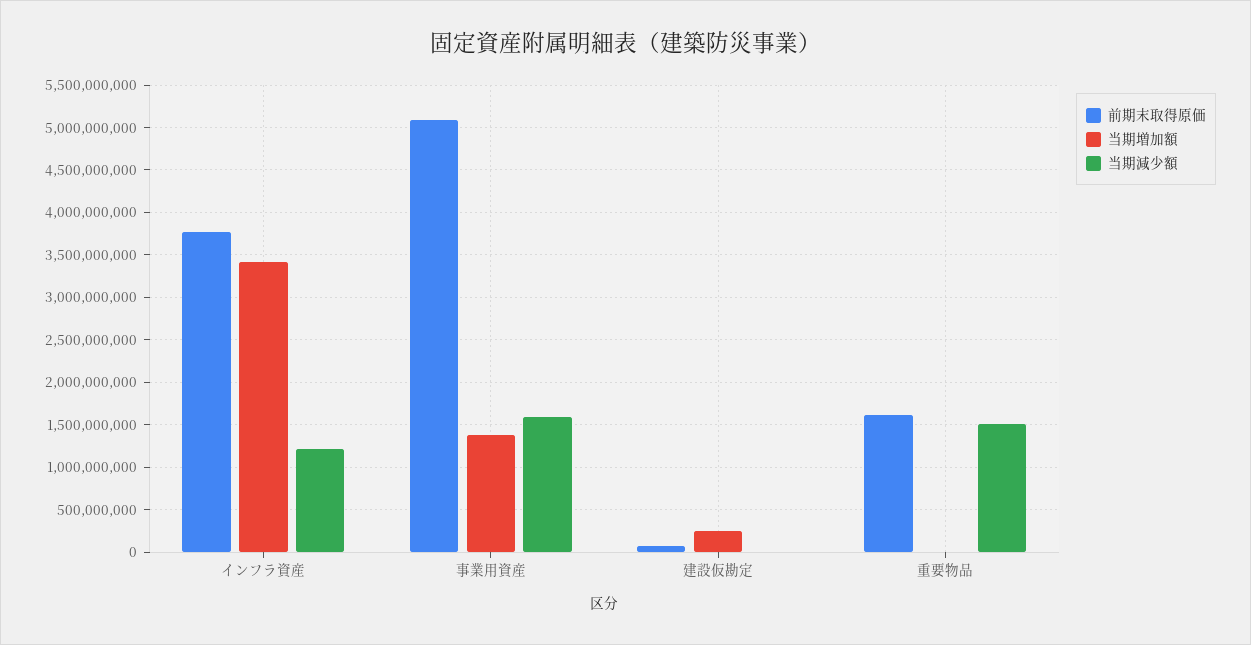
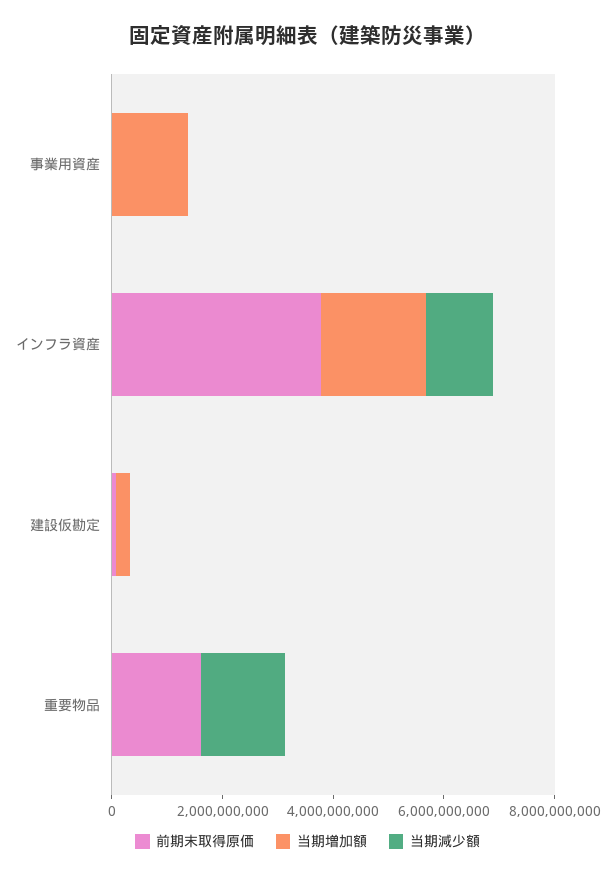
当期増加額, インフラ資産: 3400000000 -> 2000000000
前期末取得原価, 事業用資産: 5100000000 -> 0
当期減少額, 事業用資産: 1600000000 -> 0

